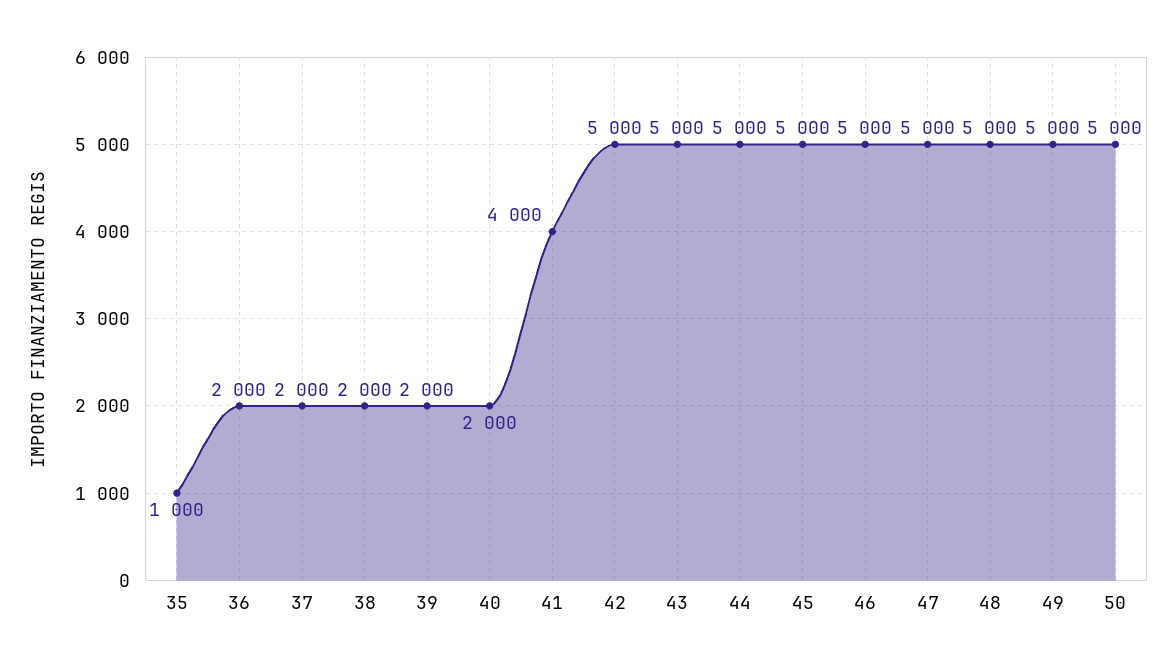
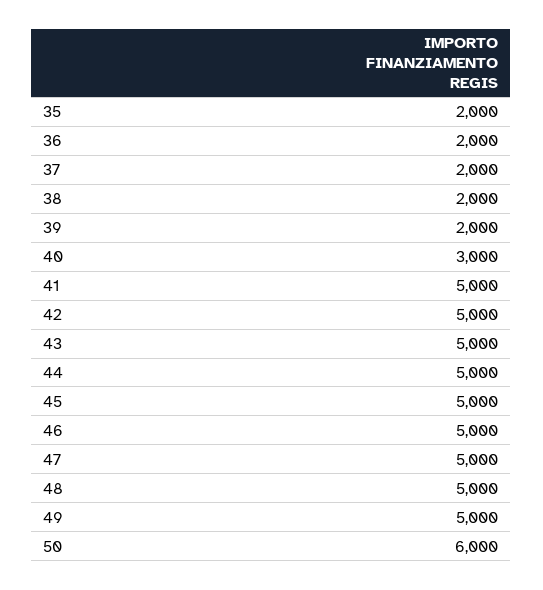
35: 1000 -> 2000
40: 2000 -> 3000
41: 4000 -> 5000
50: 5000 -> 6000

